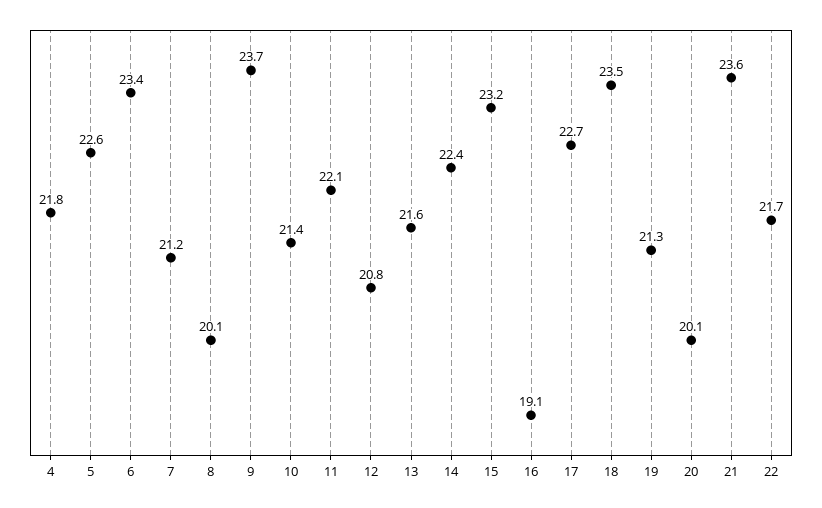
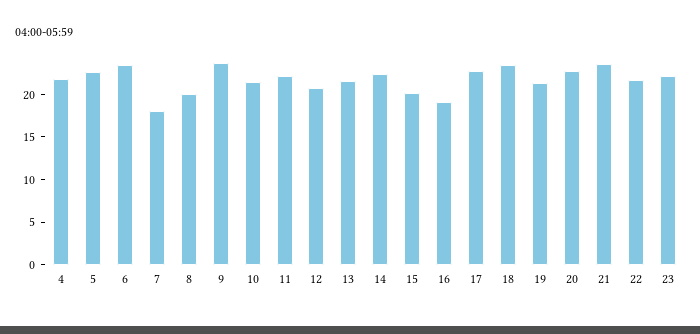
7: 21.2 -> 18
15: 23.2 -> 20
20: 20.1 -> 23
23: none -> 22

